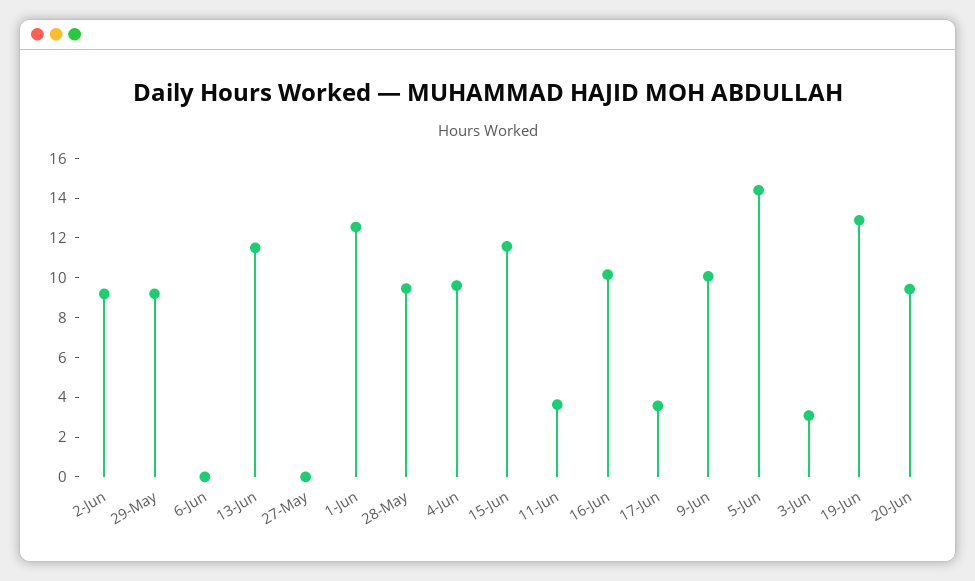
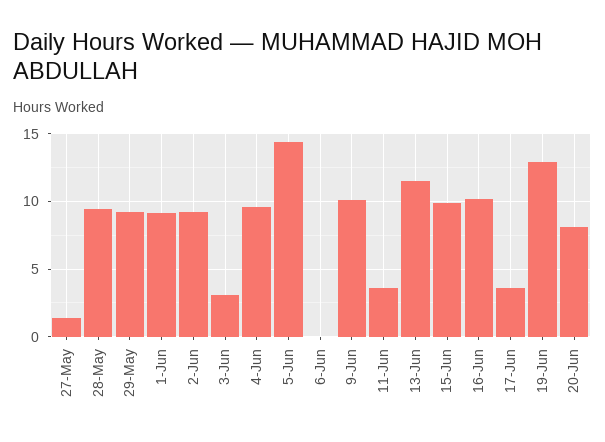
27-May: 0 -> 1.5
1-Jun: 12.5 -> 9
15-Jun: 11.5 -> 10
20-Jun: 9.5 -> 8

